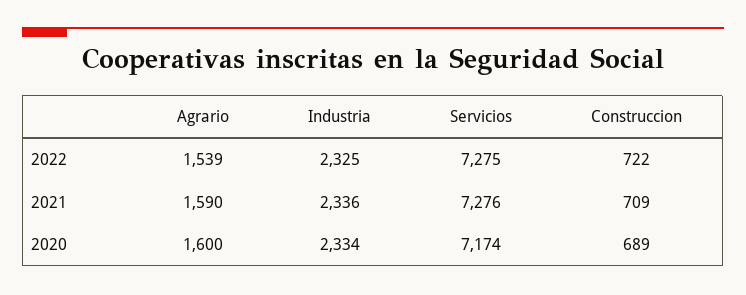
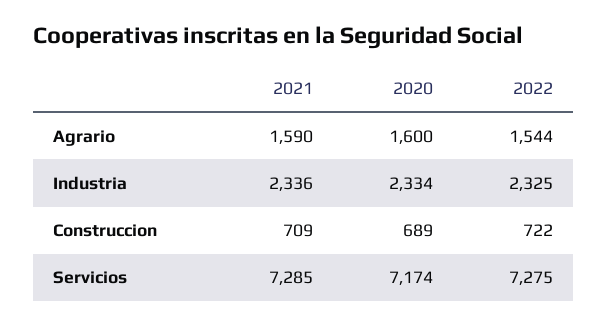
Agrario, 2022: 1539 -> 1544
Servicios, 2021: 7276 -> 7285

